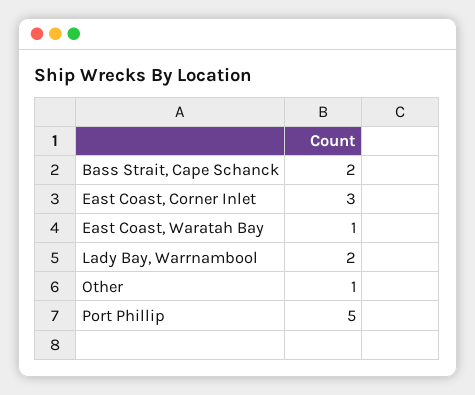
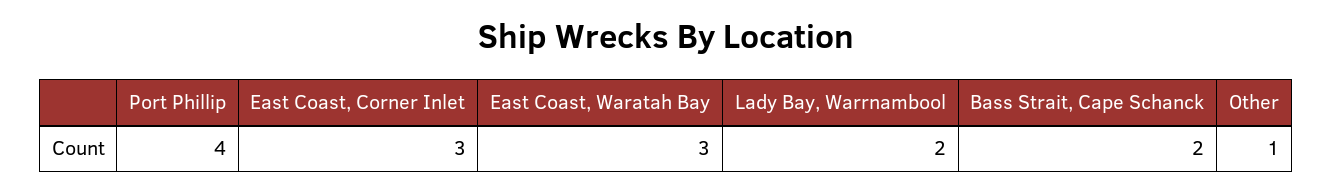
East Coast, Waratah Bay: 1 -> 3
Port Phillip: 5 -> 4

